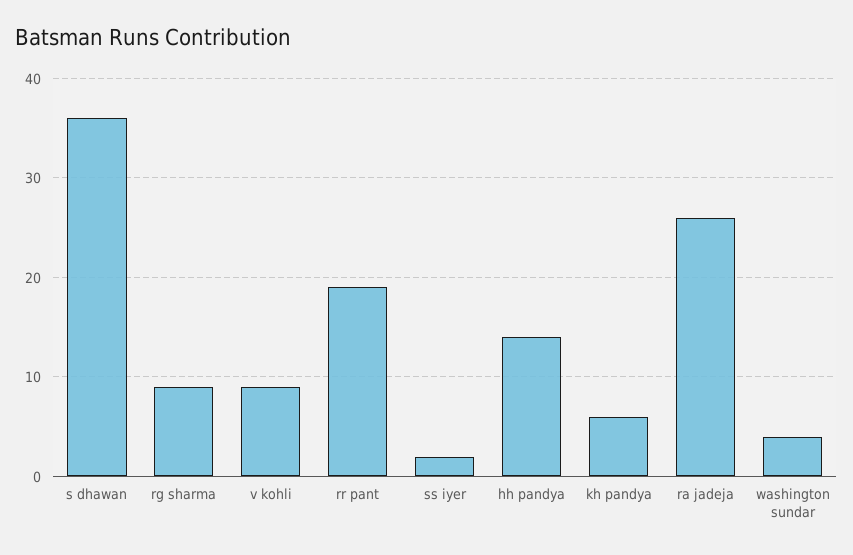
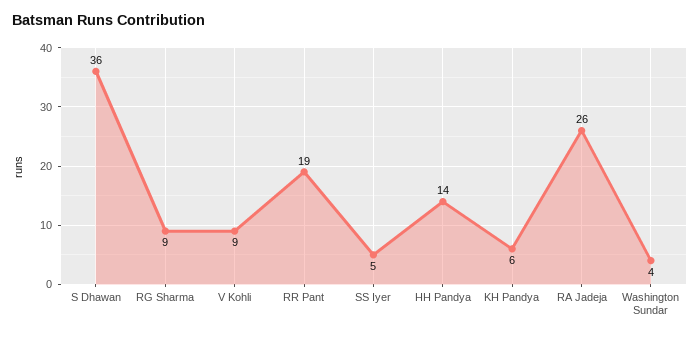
ss iyer: 2 -> 5

